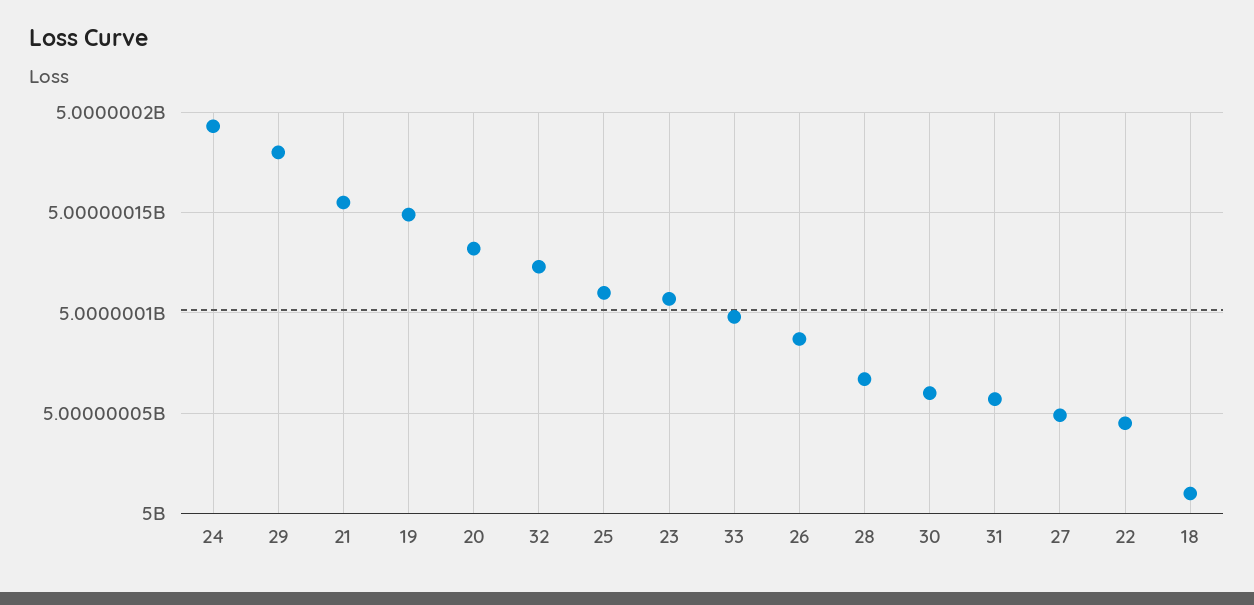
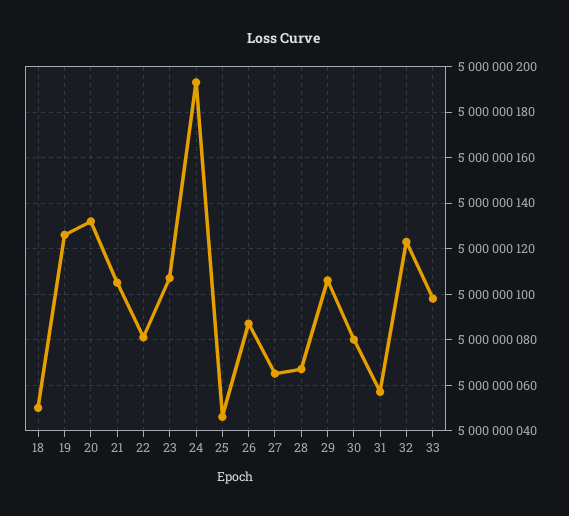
29: 5000000180 -> 5000000105
21: 5000000155 -> 5000000105
19: 5000000150 -> 5000000125
25: 5000000110 -> 5000000045
30: 5000000060 -> 5000000080
27: 5000000050 -> 5000000065
22: 5000000045 -> 5000000080
18: 5000000010 -> 5000000050

